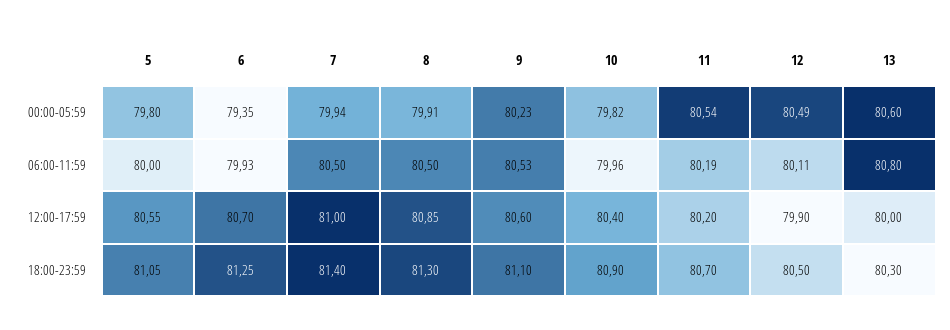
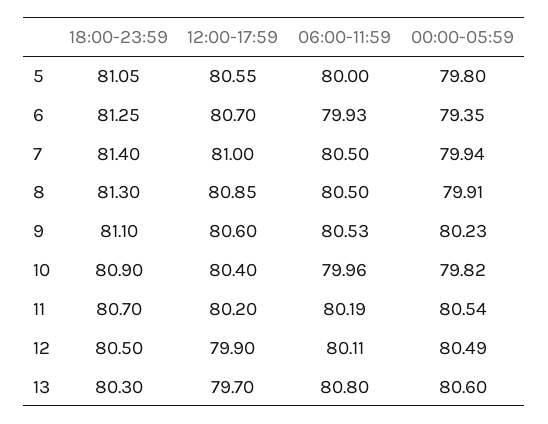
13, 12:00-17:59: 80 -> 79.7

